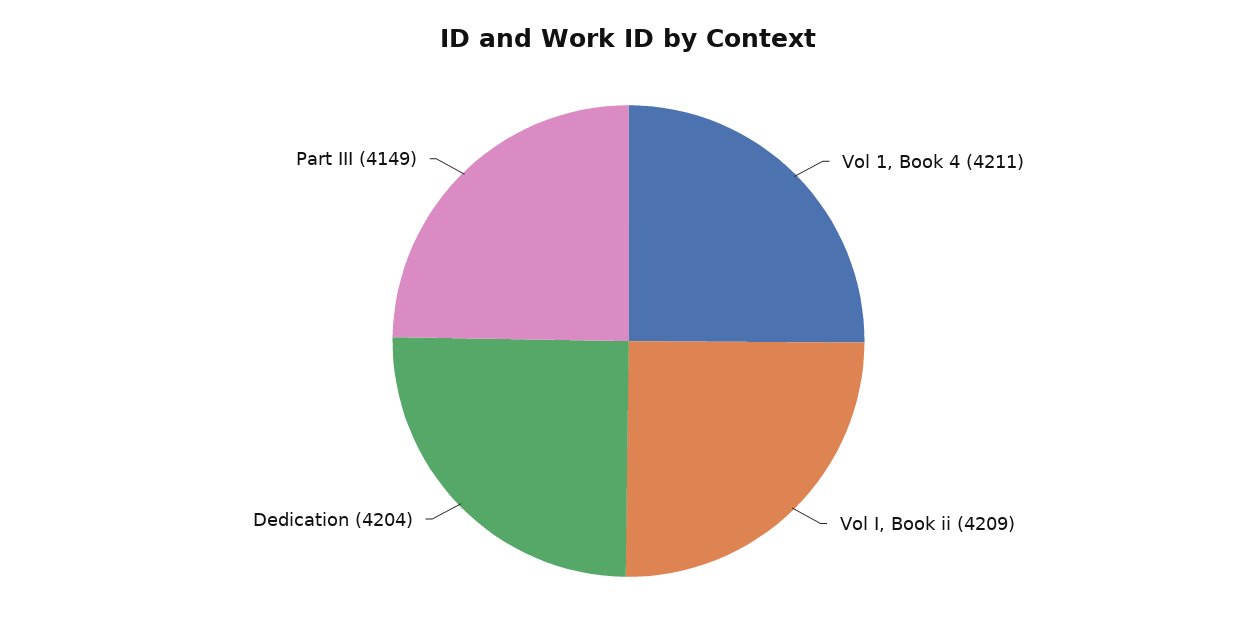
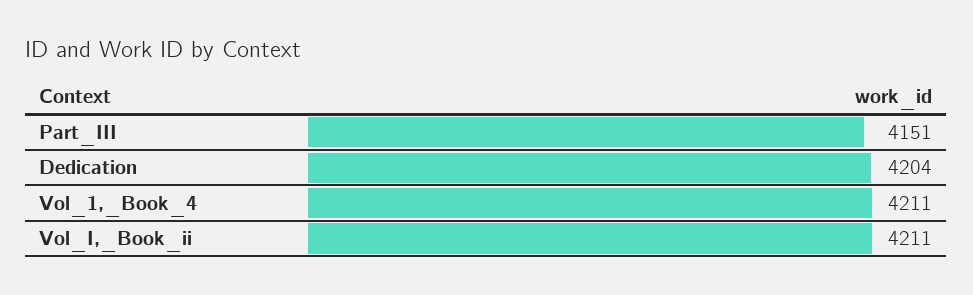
Vol I, Book ii: 4209 -> 4211
Part III: 4149 -> 4151

